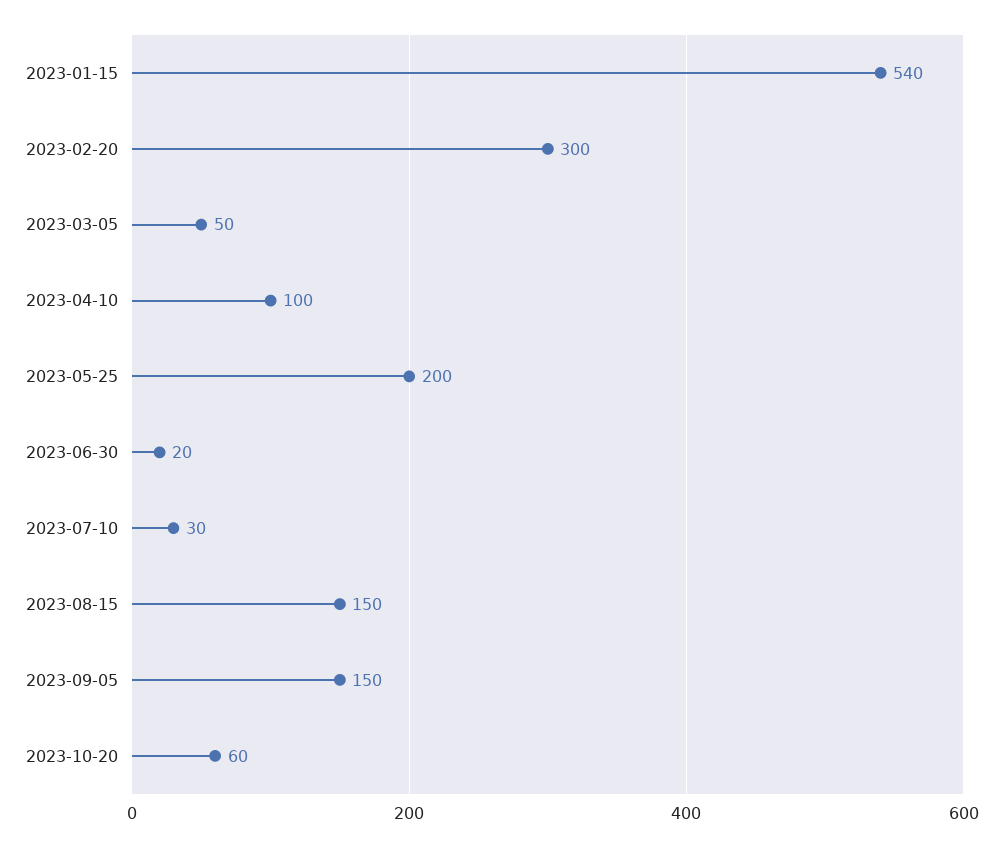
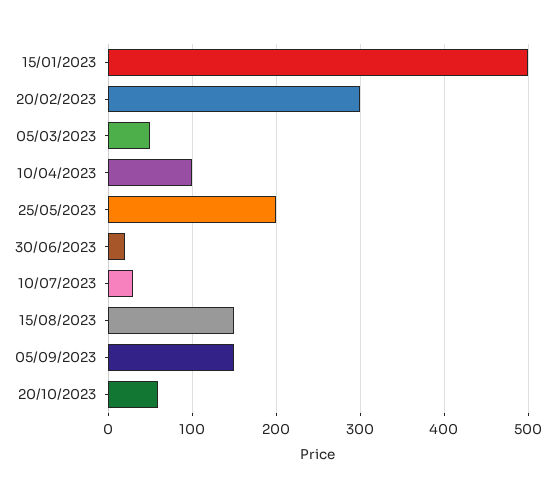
2023-01-15: 540 -> 500

